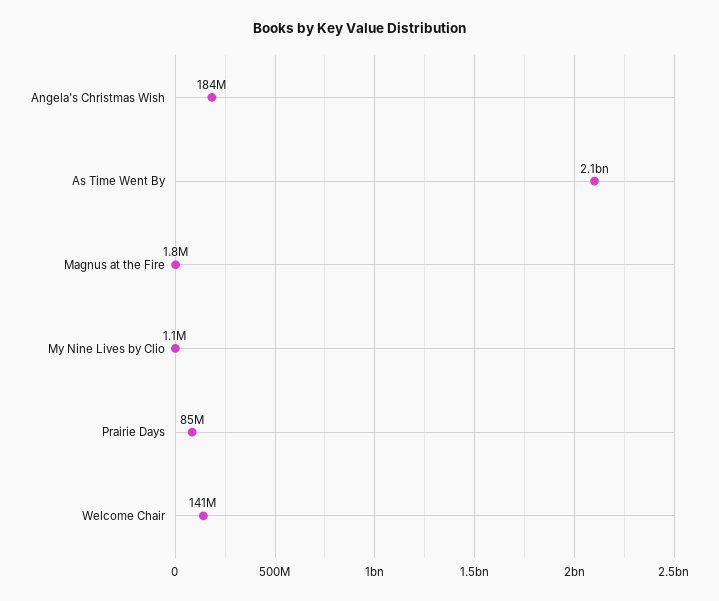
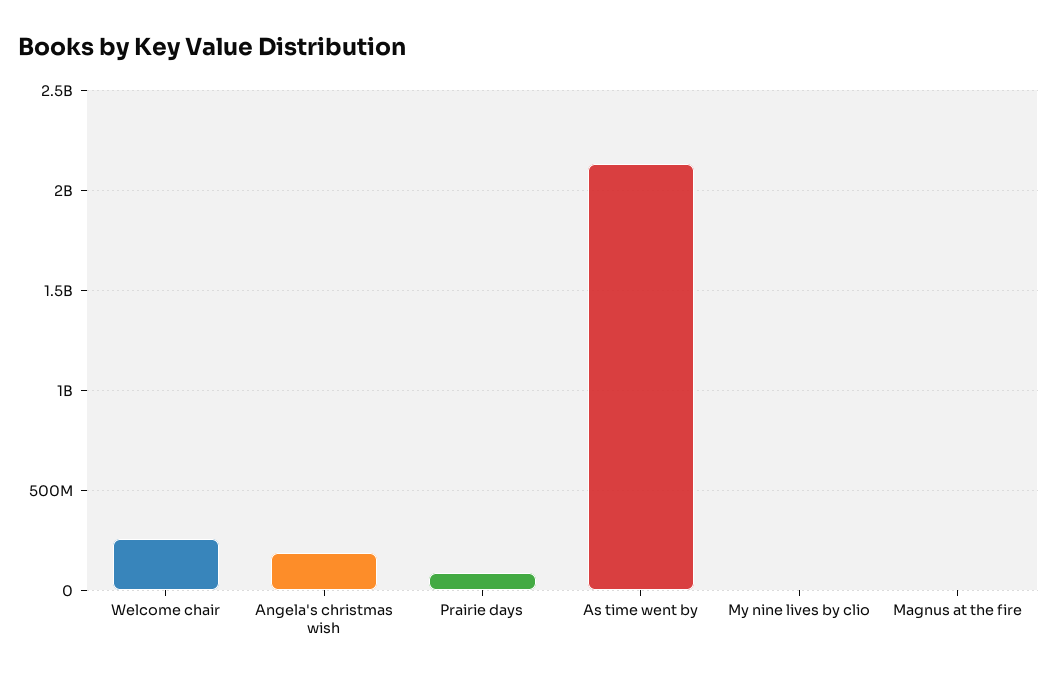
Welcome Chair: 141000000 -> 250000000

